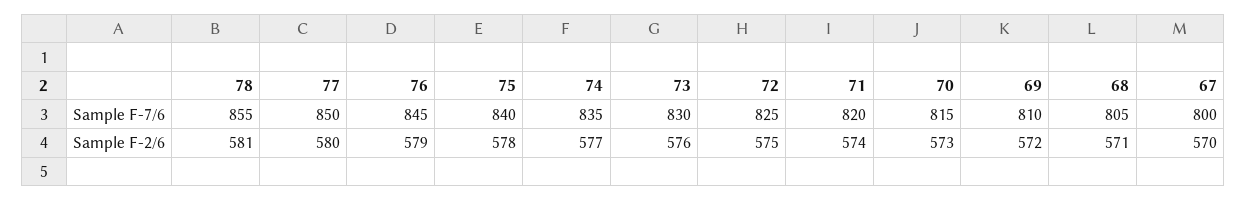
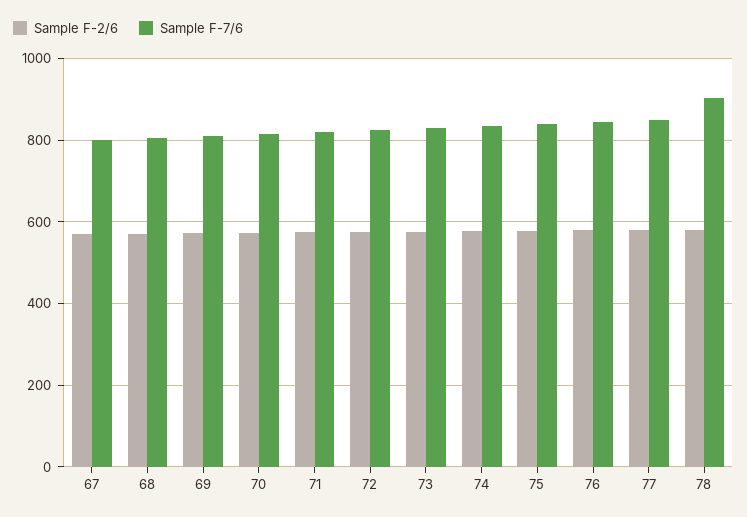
Sample F-7/6, 78: 855 -> 900

